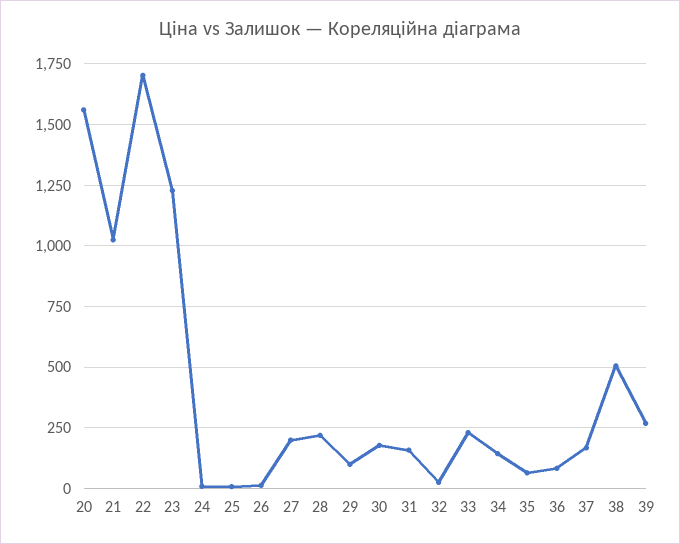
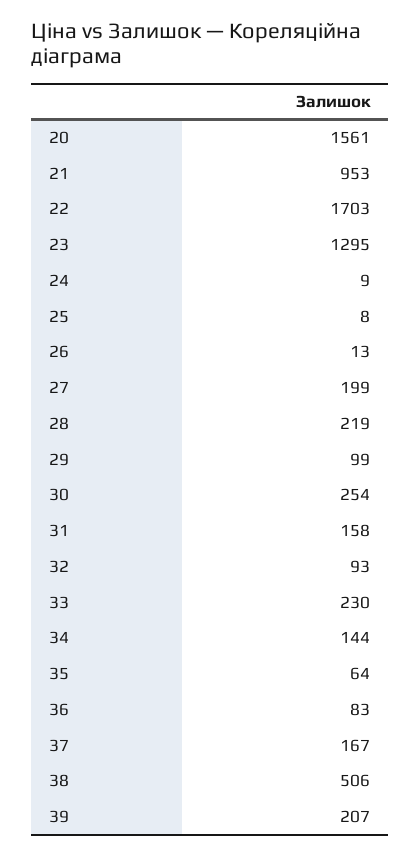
21: 1025 -> 953
23: 1225 -> 1295
30: 175 -> 254
32: 25 -> 93
39: 275 -> 207

